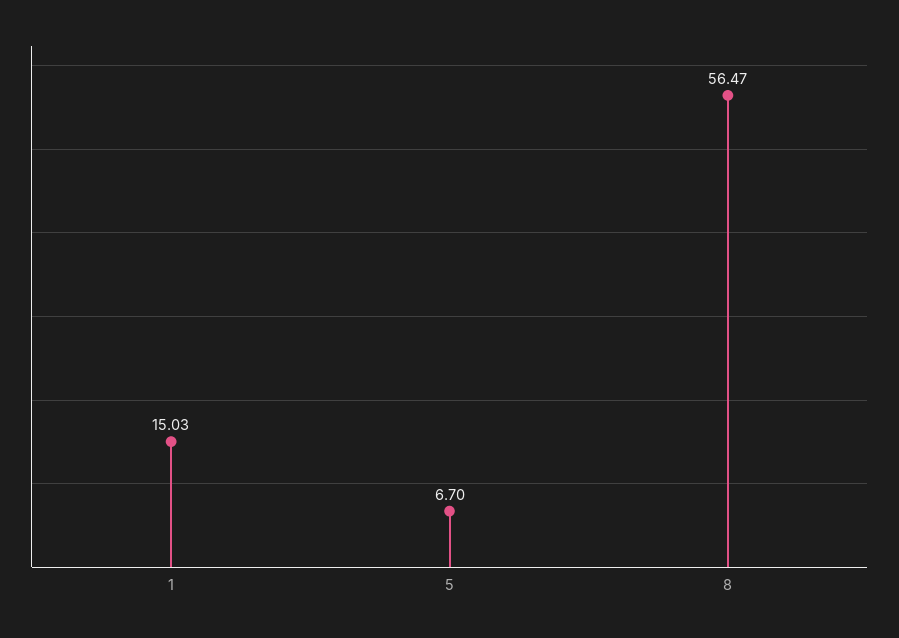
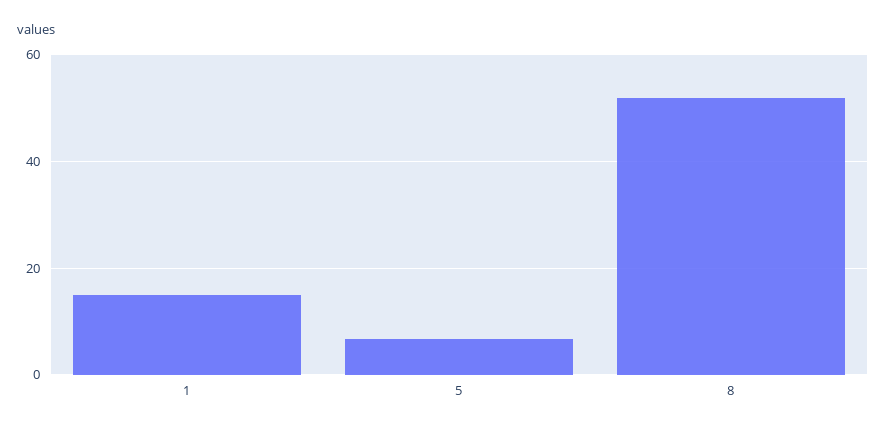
8: 56.47 -> 52

